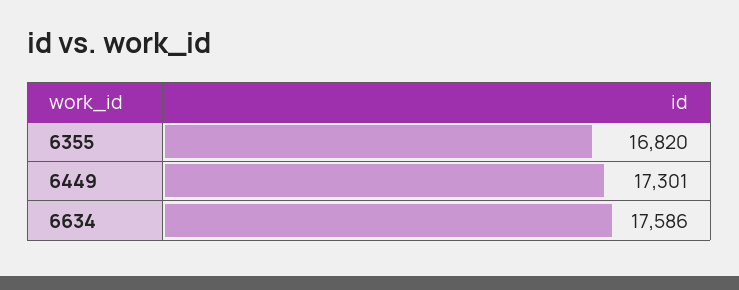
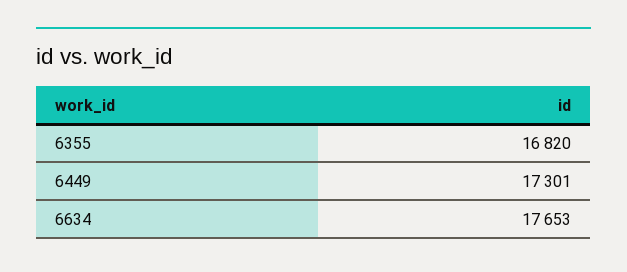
6634: 17586 -> 17653

